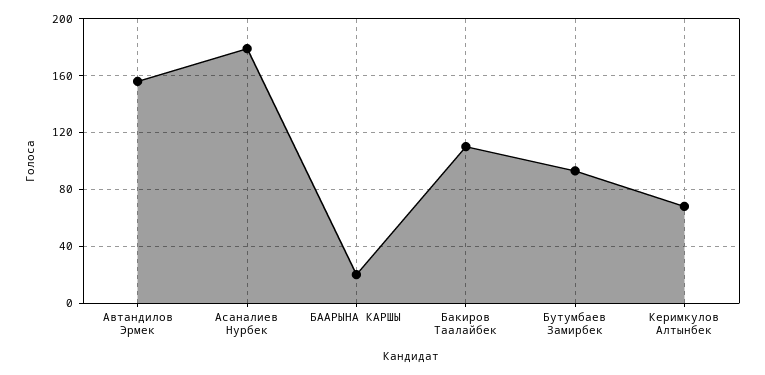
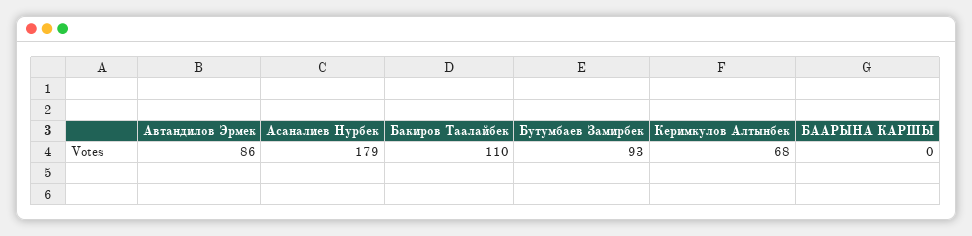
Автандилов Эрмек: 155 -> 86
БААРЫНА КАРШЫ: 20 -> 0

